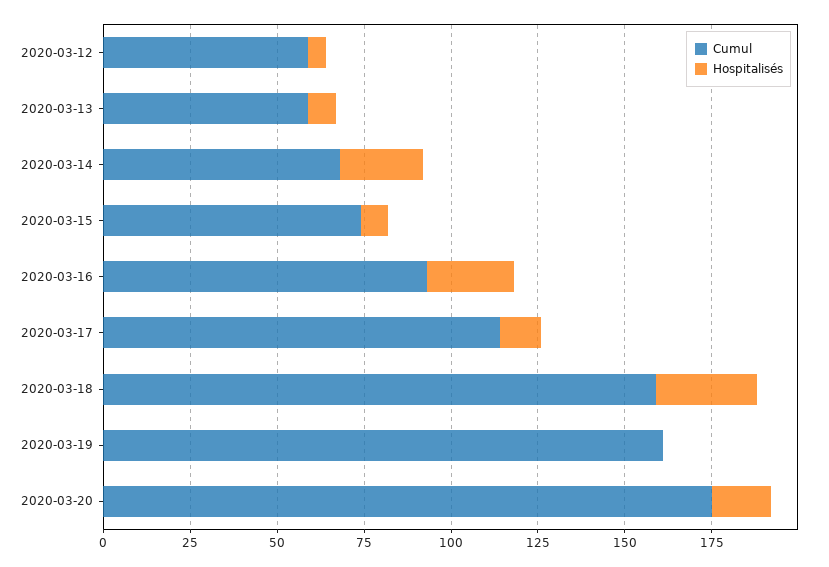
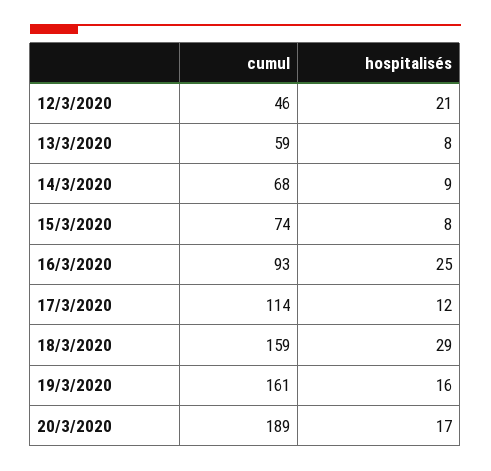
Cumul, 2020-03-12: 60 -> 46
Hospitalisés, 2020-03-12: 5 -> 21
Hospitalisés, 2020-03-14: 25 -> 9
Hospitalisés, 2020-03-19: 0 -> 16
Cumul, 2020-03-20: 175 -> 189

